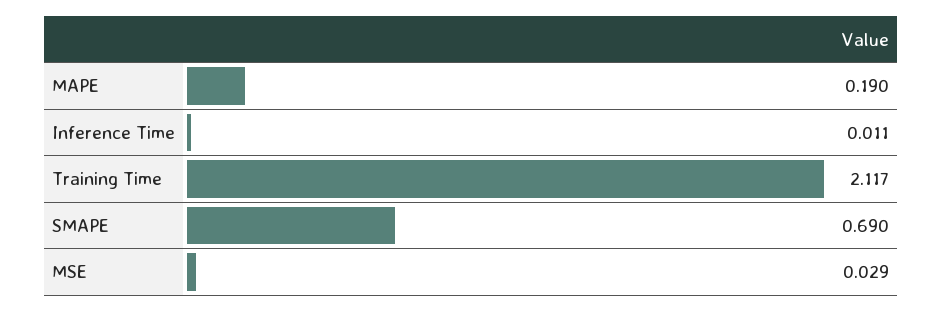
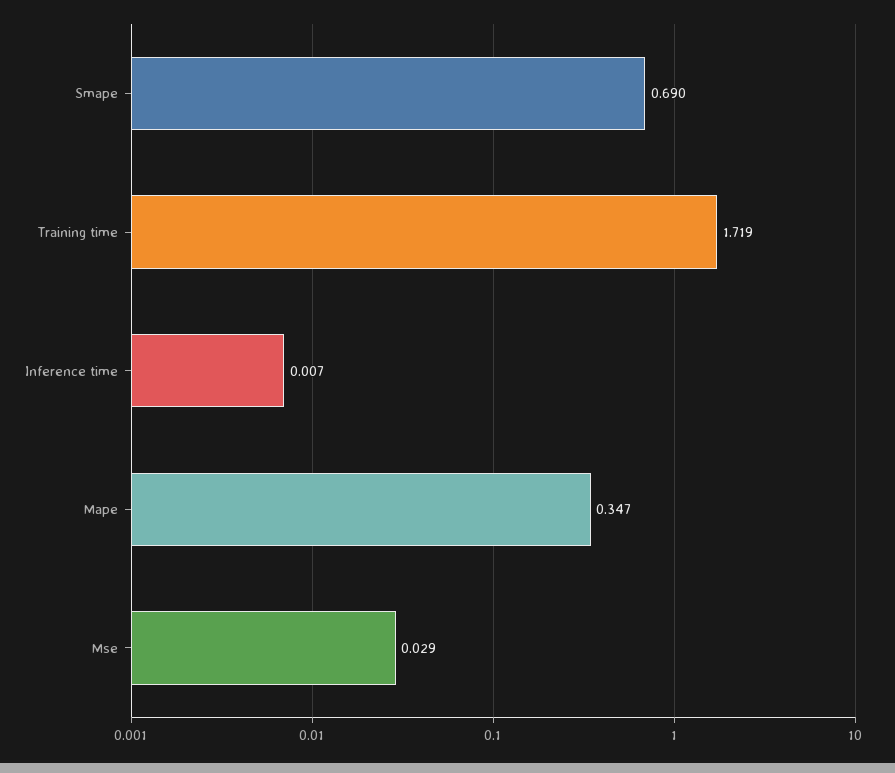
MAPE: 0.19 -> 0.347
Inference Time: 0.011 -> 0.007
Training Time: 2.117 -> 1.719

